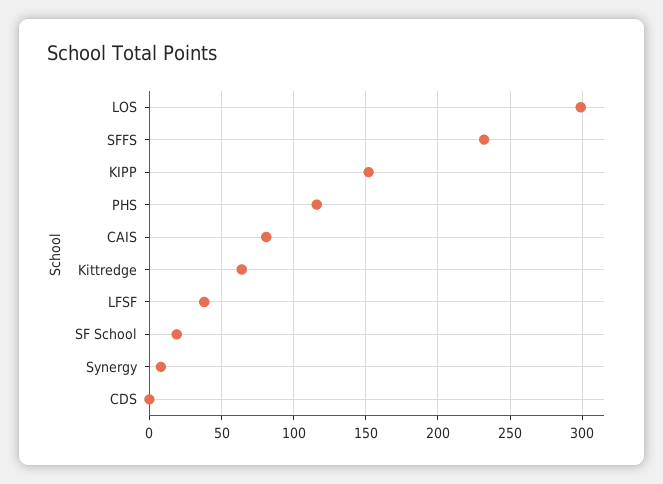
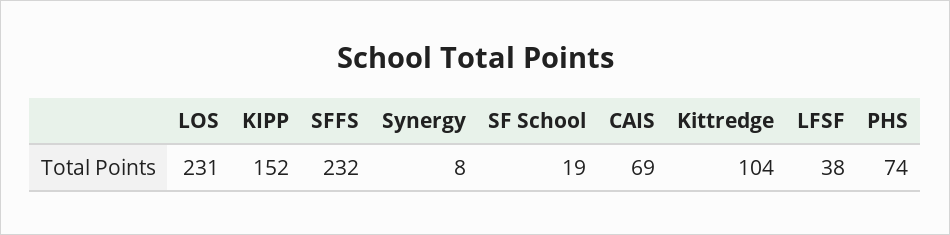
LOS: 300 -> 231
PHS: 115 -> 74
CAIS: 80 -> 69
Kittredge: 65 -> 104
CDS: 0 -> none

